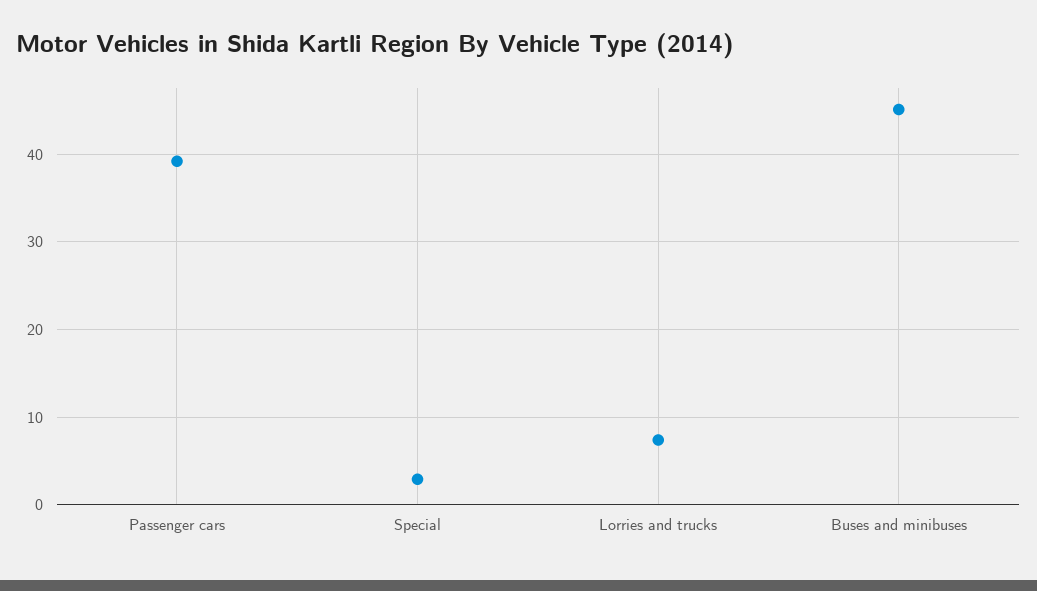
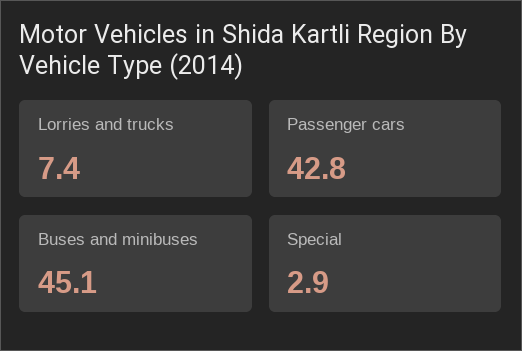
Passenger cars: 39 -> 42.8

